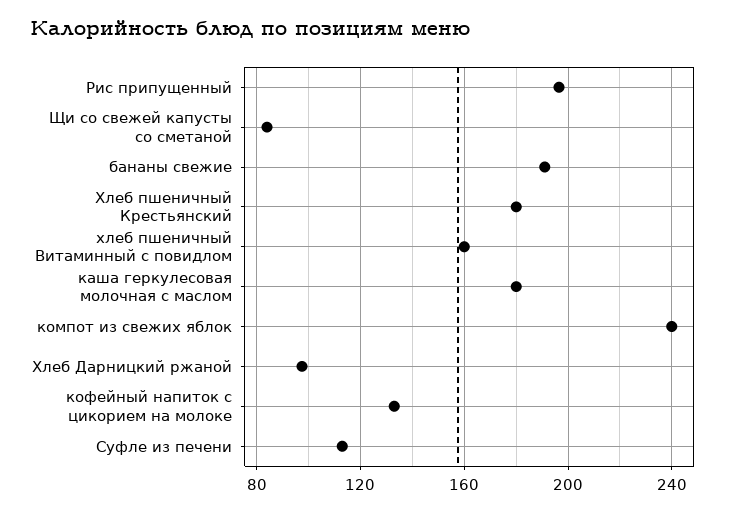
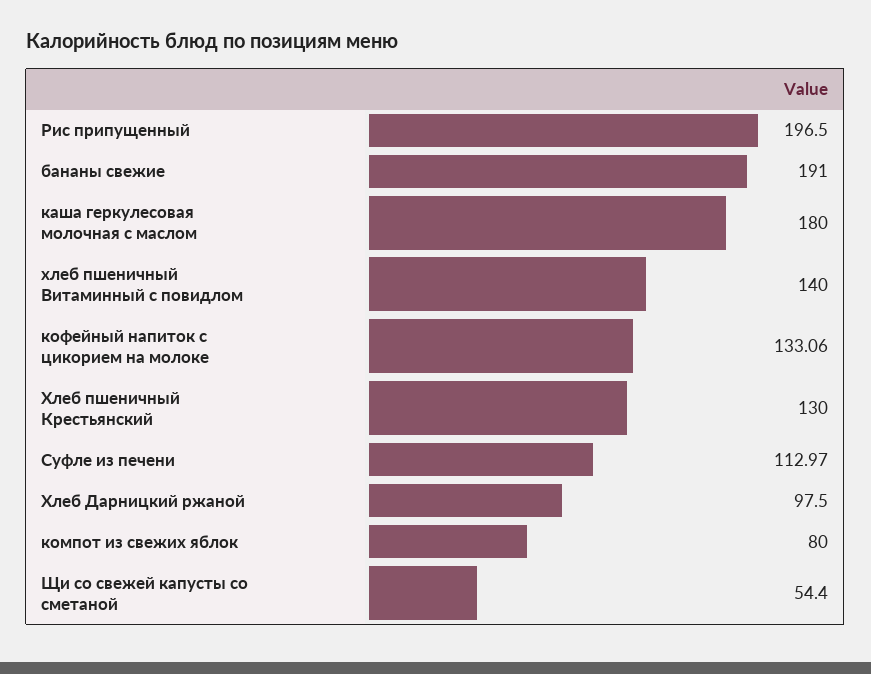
Щи со свежей капусты со сметаной: 85 -> 54.4
Хлеб пшеничный Крестьянский: 180 -> 130
хлеб пшеничный Витаминный с повидлом: 160 -> 140
компот из свежих яблок: 240 -> 80

